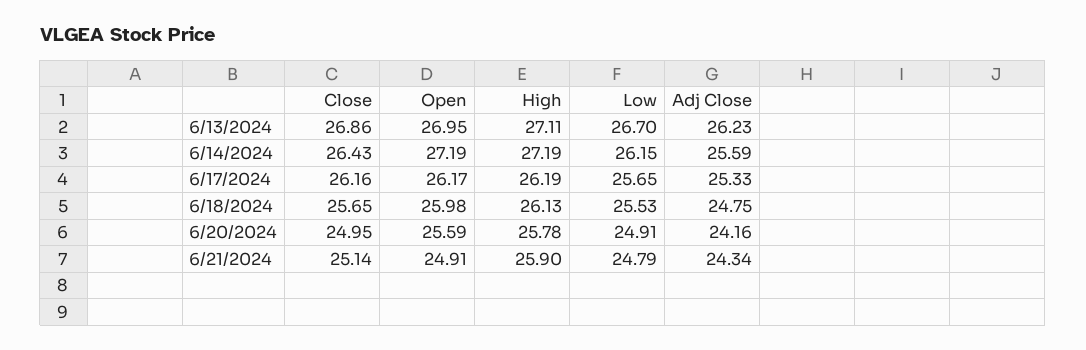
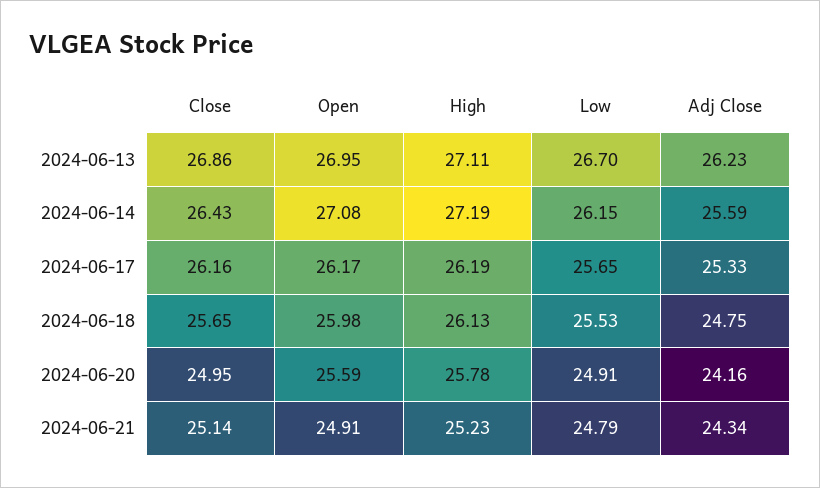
Open, 6/14/2024: 27.19 -> 27.08
High, 6/21/2024: 25.9 -> 25.23

